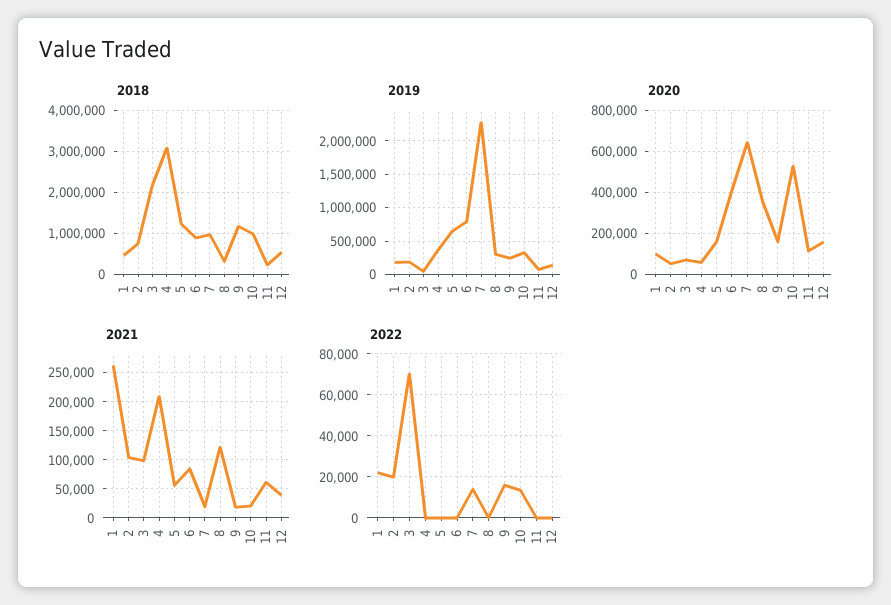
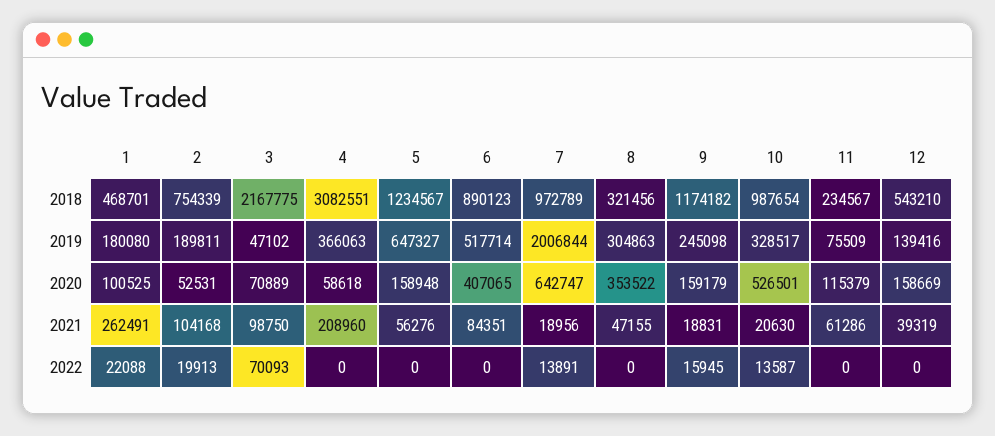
2019, 6: 800000 -> 517714
2019, 7: 2300000 -> 2006844
2021, 8: 125000 -> 47155

